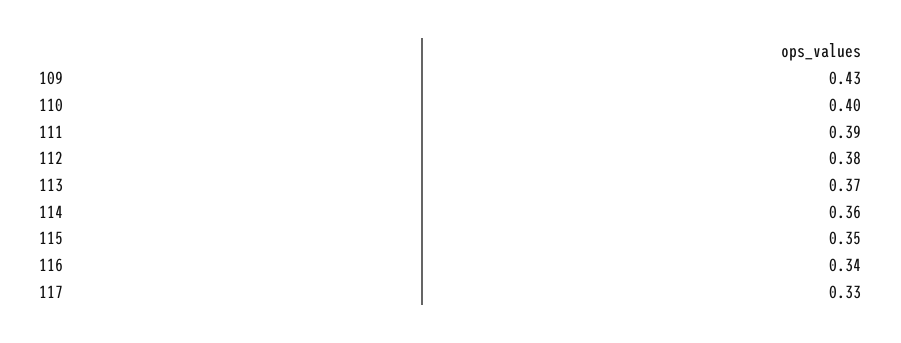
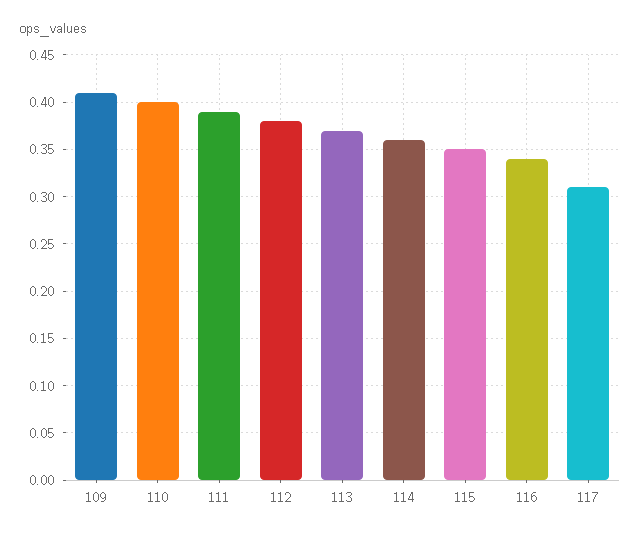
109: 0.43 -> 0.41
117: 0.33 -> 0.31

